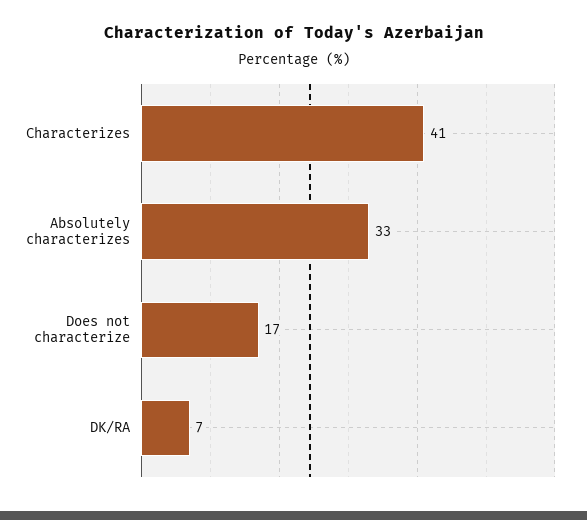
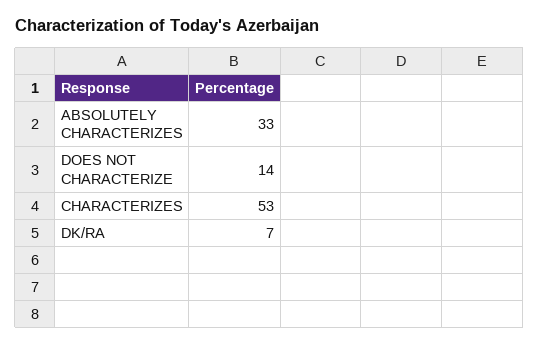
Characterizes: 41 -> 53
Does not characterize: 17 -> 14

